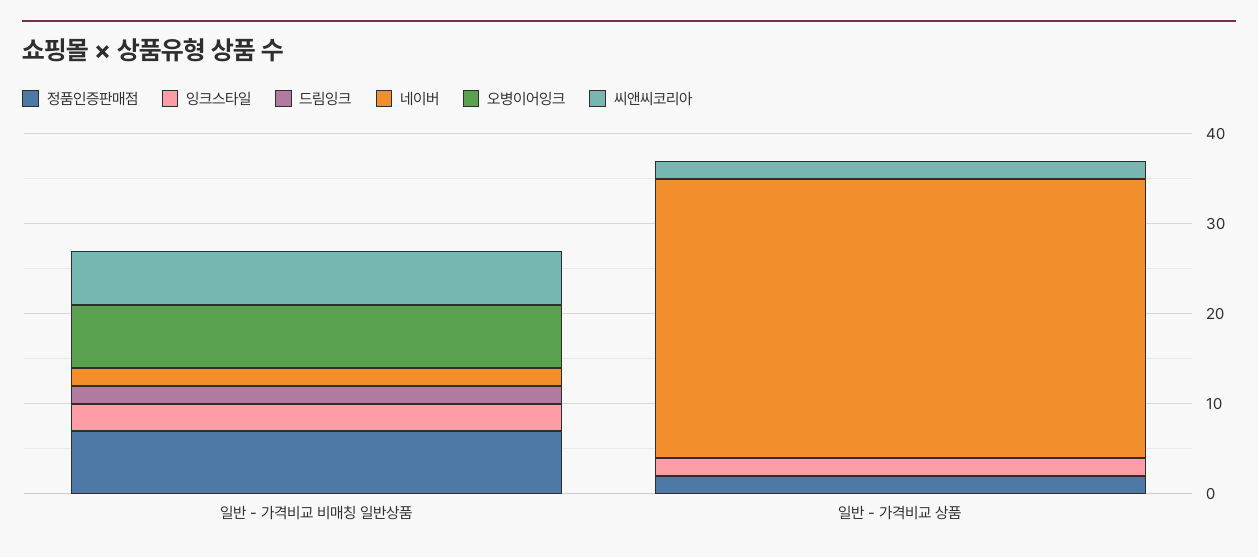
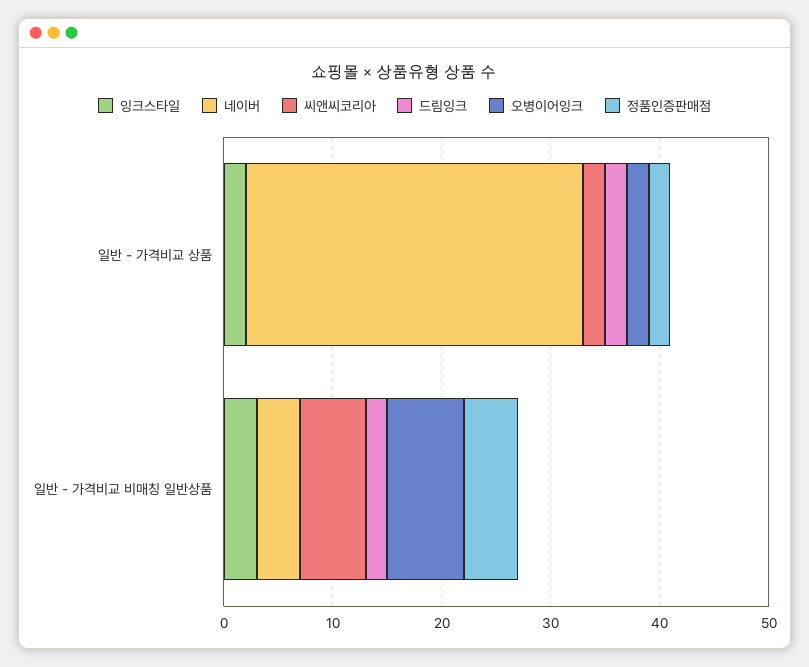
정품인증판매점, 일반 - 가격비교 비매칭 일반상품: 7 -> 5
네이버, 일반 - 가격비교 비매칭 일반상품: 2 -> 4
드림잉크, 일반 - 가격비교 상품: 0 -> 2
오병이어잉크, 일반 - 가격비교 상품: 0 -> 2

